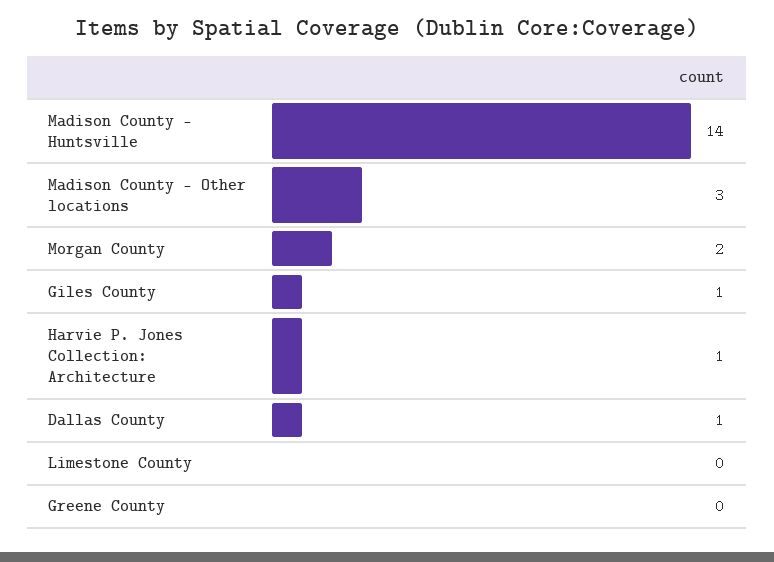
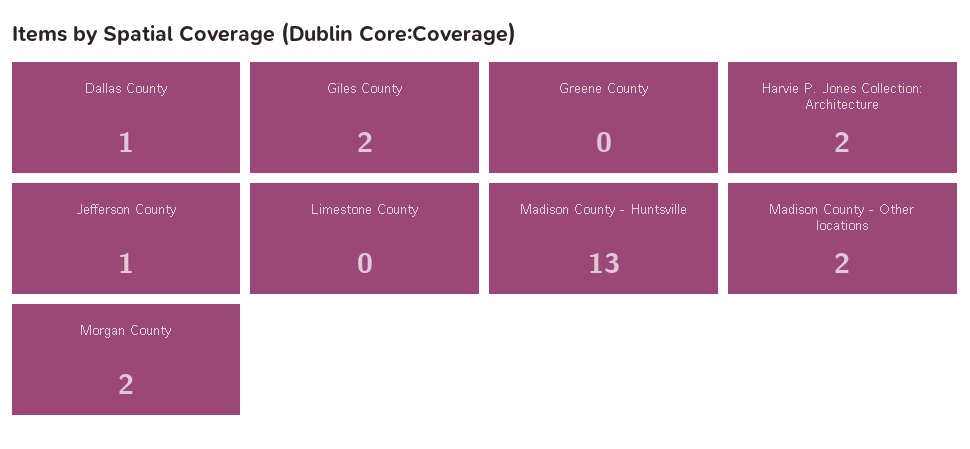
Madison County - Huntsville: 14 -> 13
Madison County - Other locations: 3 -> 2
Giles County: 1 -> 2
Harvie P. Jones Collection: Architecture: 1 -> 2
Jefferson County: none -> 1

